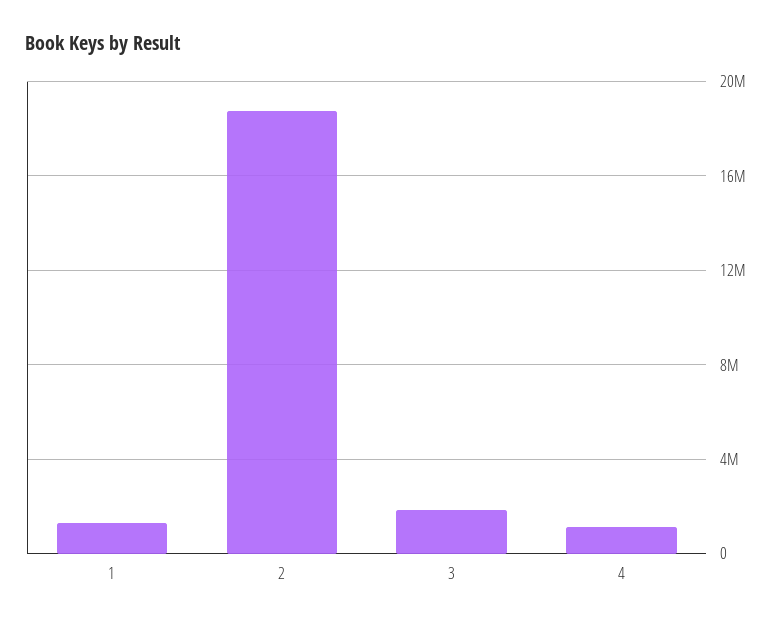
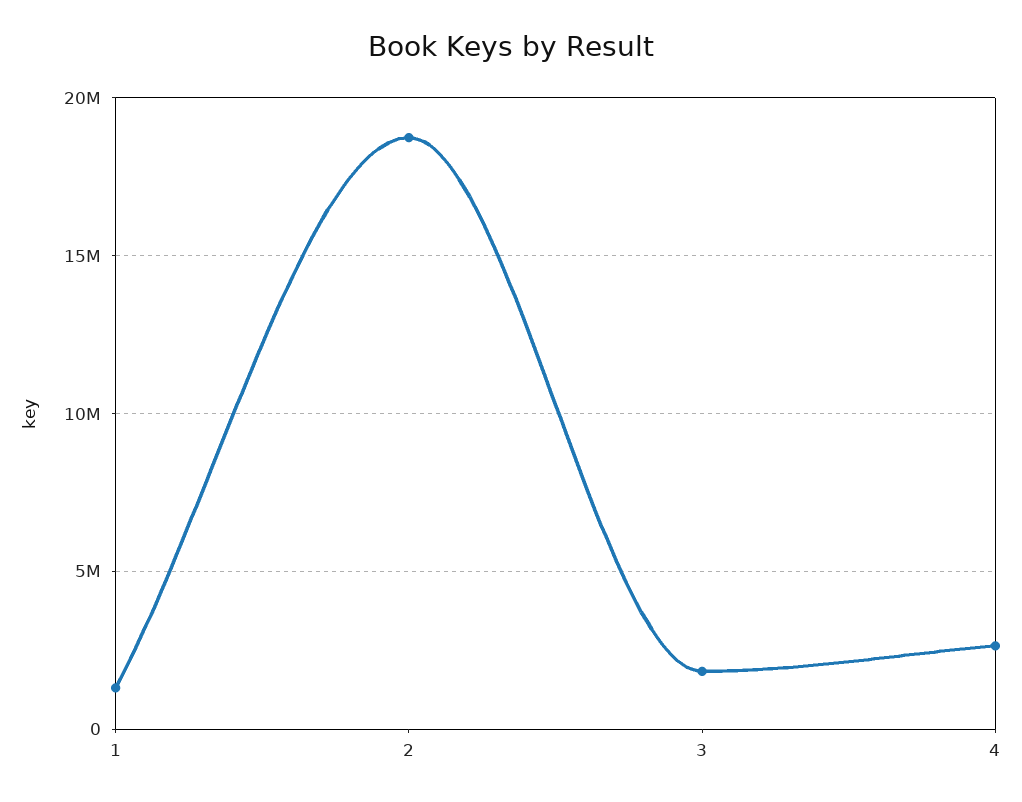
4: 1000000 -> 2500000

